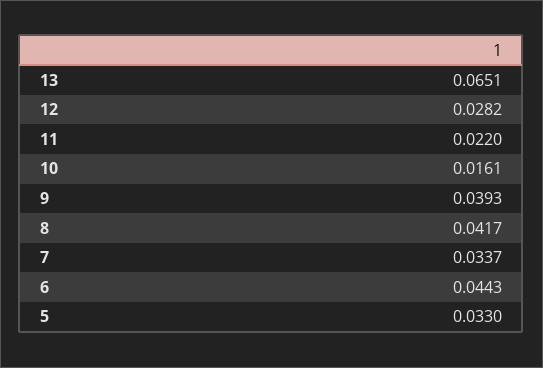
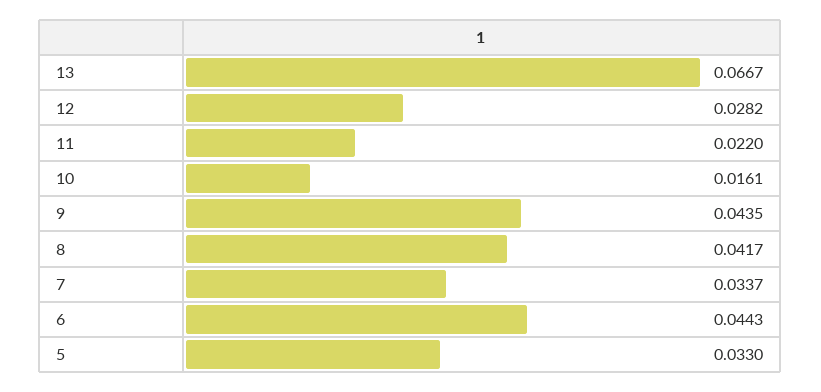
13: 0.0651 -> 0.0667
9: 0.0393 -> 0.0435

